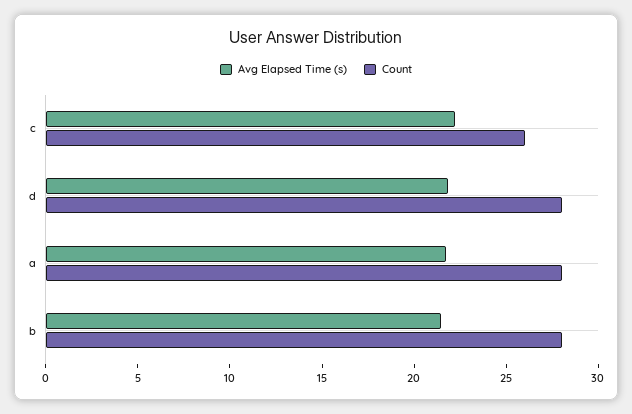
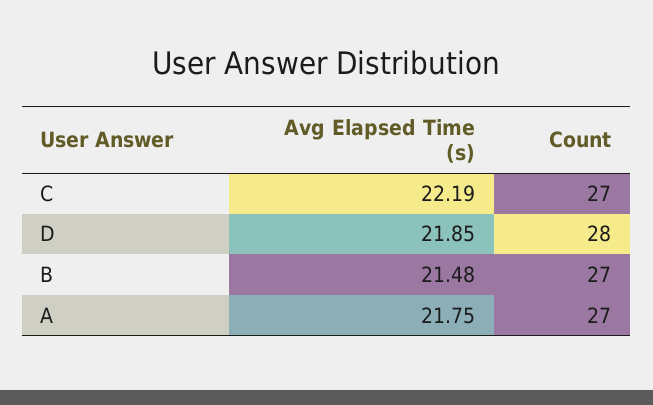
Count, c: 26 -> 27
Count, a: 28 -> 27
Count, b: 28 -> 27

